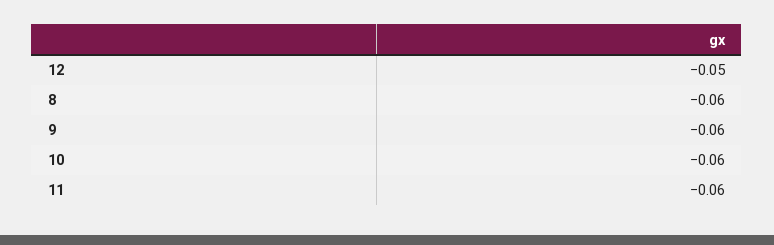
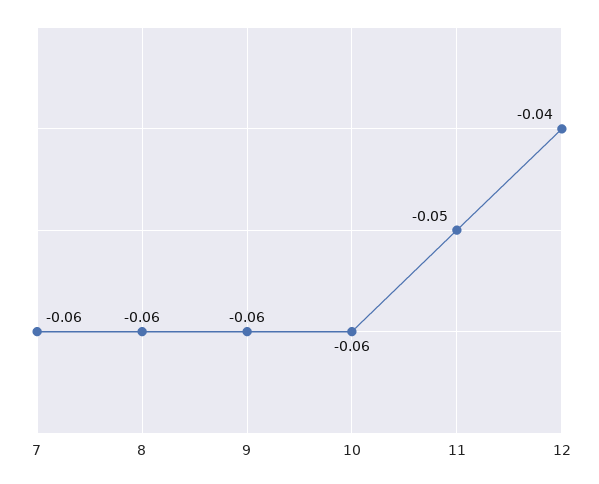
12: -0.05 -> -0.04
11: -0.06 -> -0.05
7: none -> -0.06

